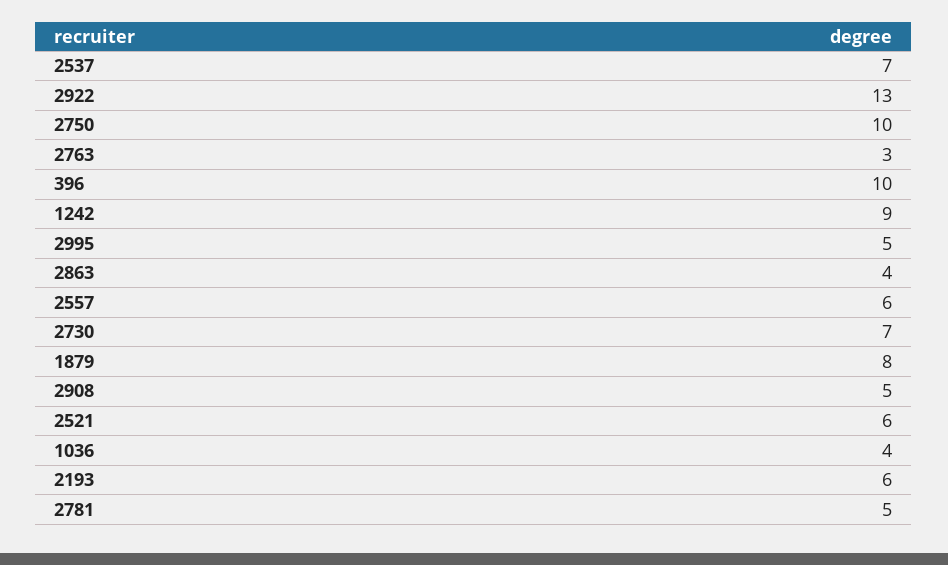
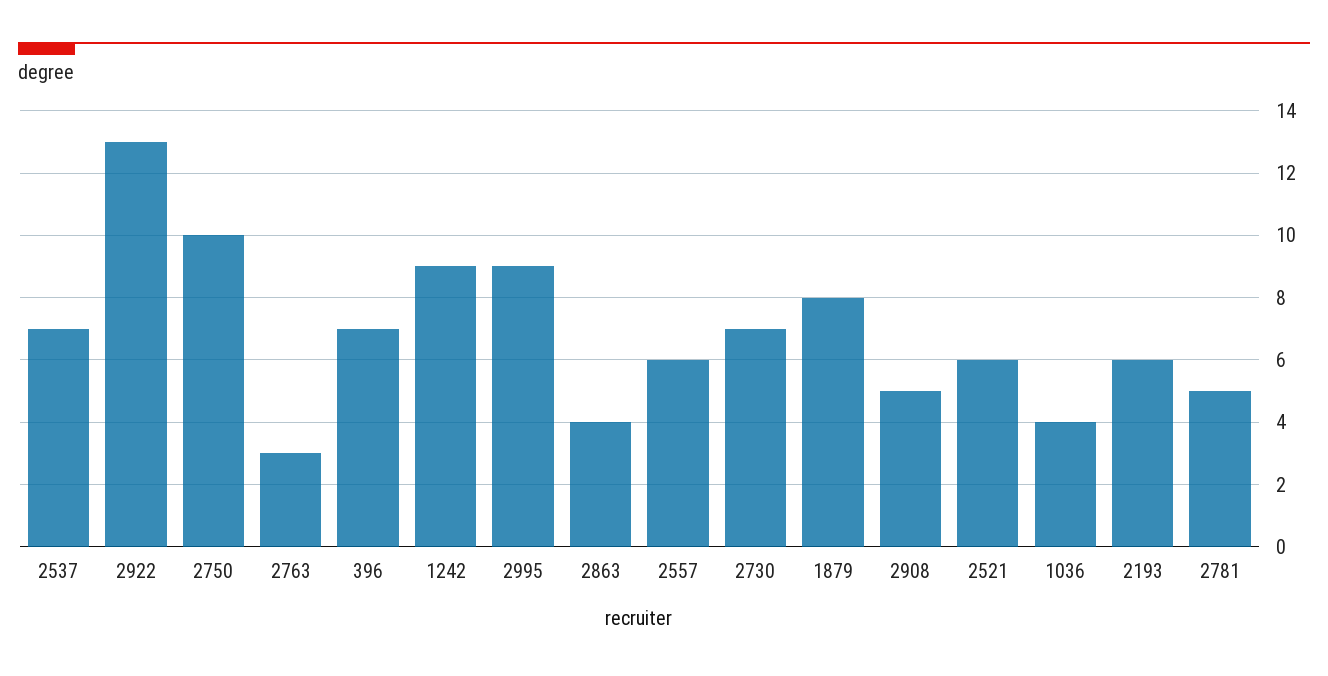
396: 10 -> 7
2995: 5 -> 9

